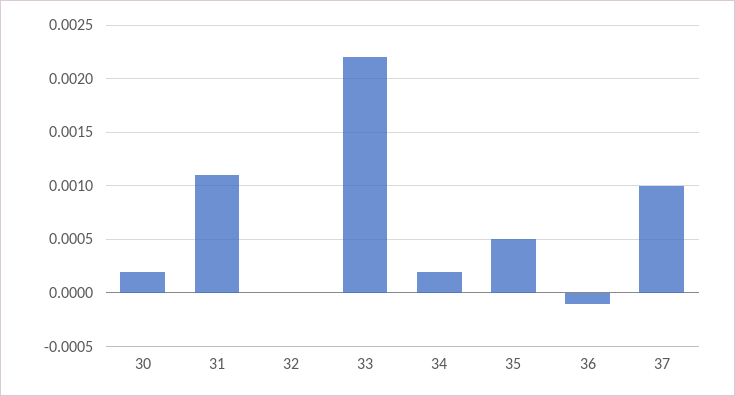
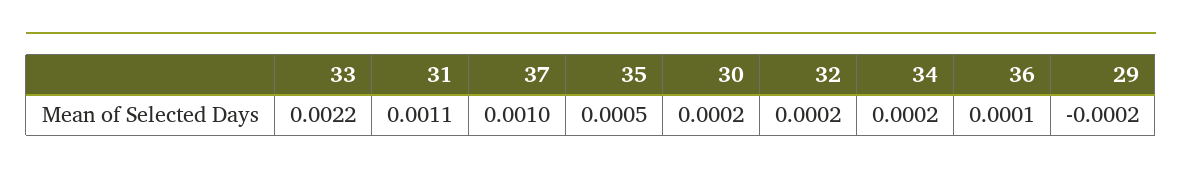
32: 0 -> 0.0002
36: -0.0001 -> 0.0001
29: none -> -0.0002

